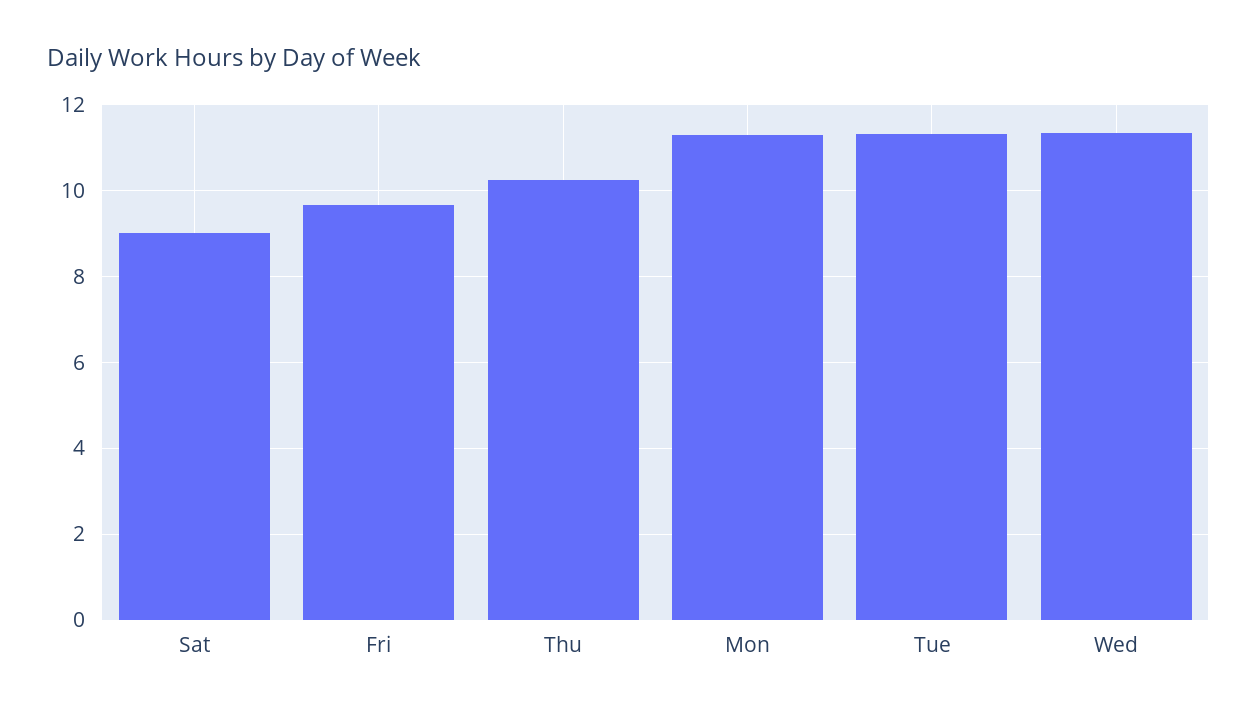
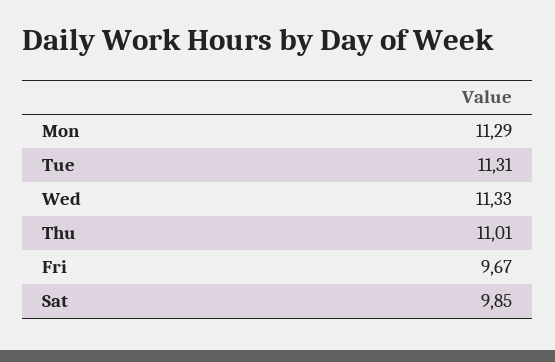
Sat: 9 -> 9.85
Thu: 10.2 -> 11.01

